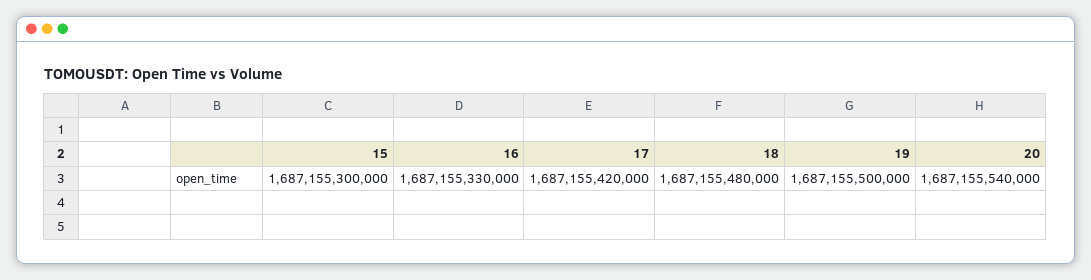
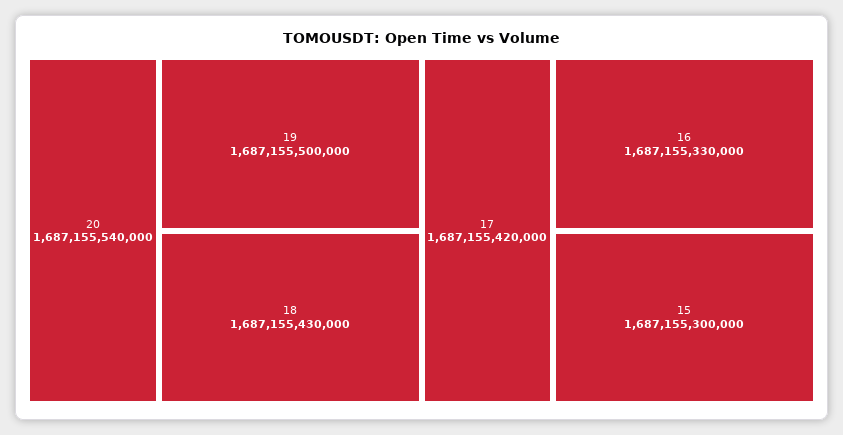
18: 1687155480000 -> 1687155430000

